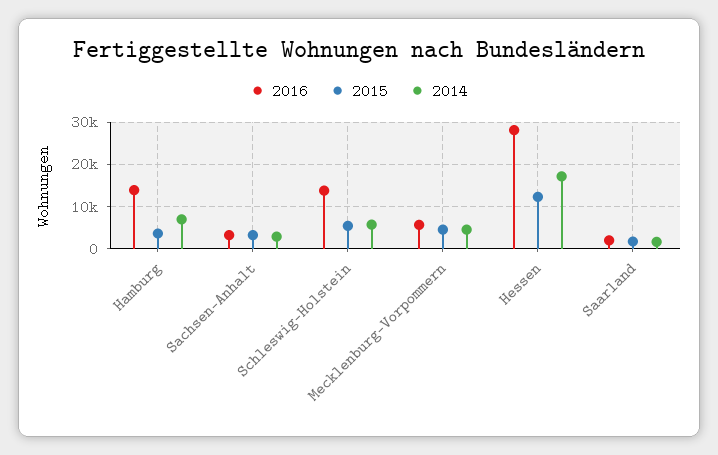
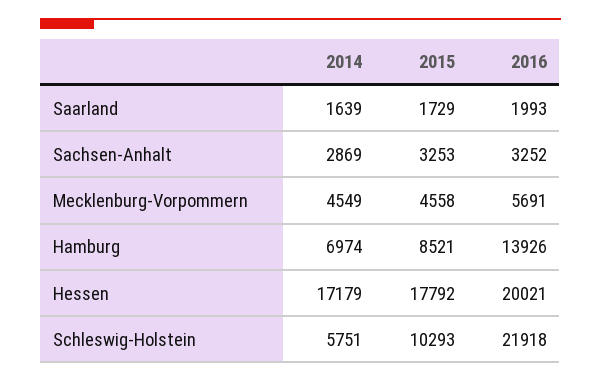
2015, Hamburg: 4000 -> 8521
2016, Schleswig-Holstein: 14000 -> 21918
2015, Schleswig-Holstein: 6000 -> 10293
2016, Hessen: 28000 -> 20021
2015, Hessen: 12000 -> 17792

